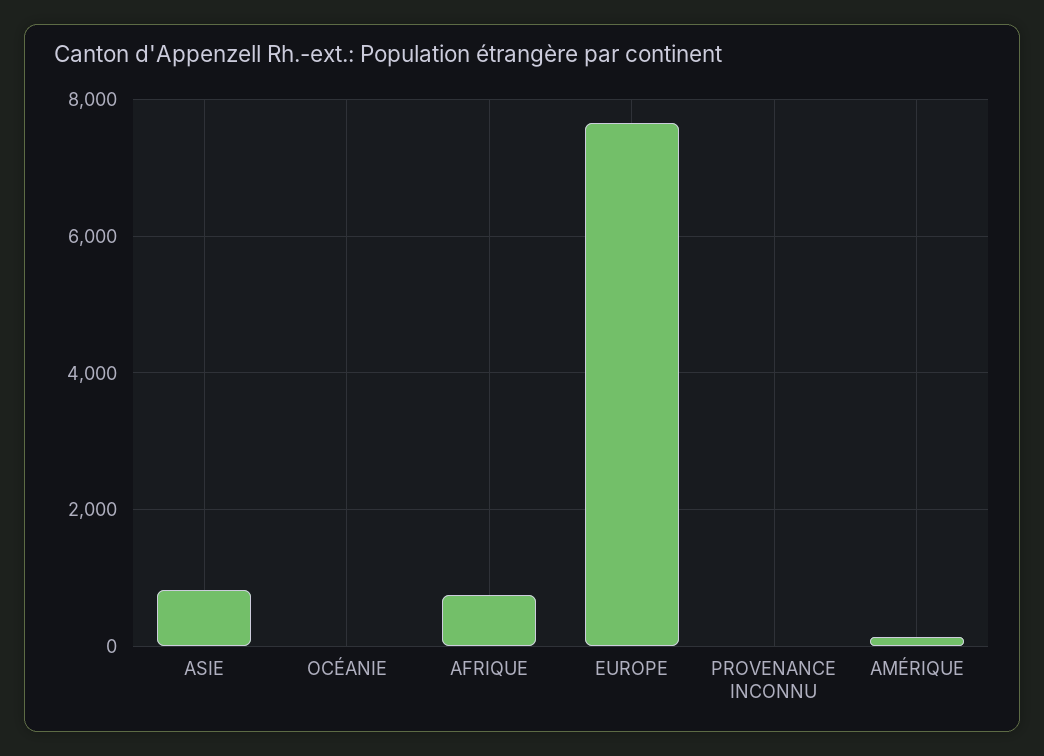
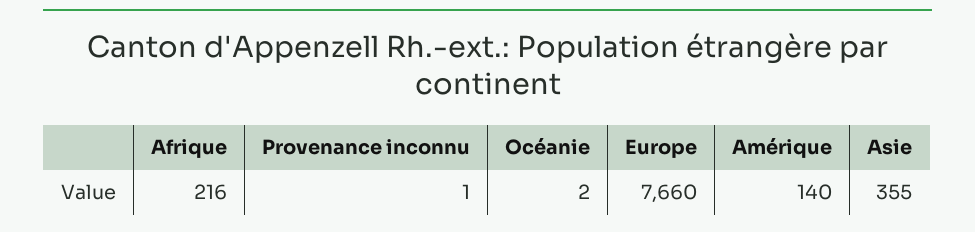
ASIE: 800 -> 355
AFRIQUE: 800 -> 216

